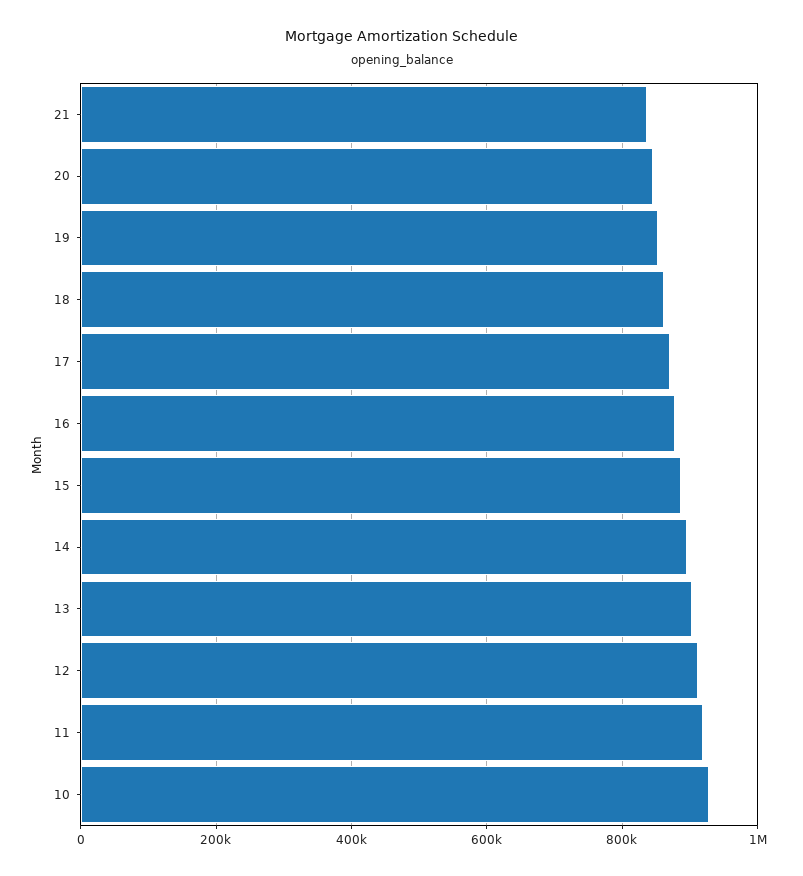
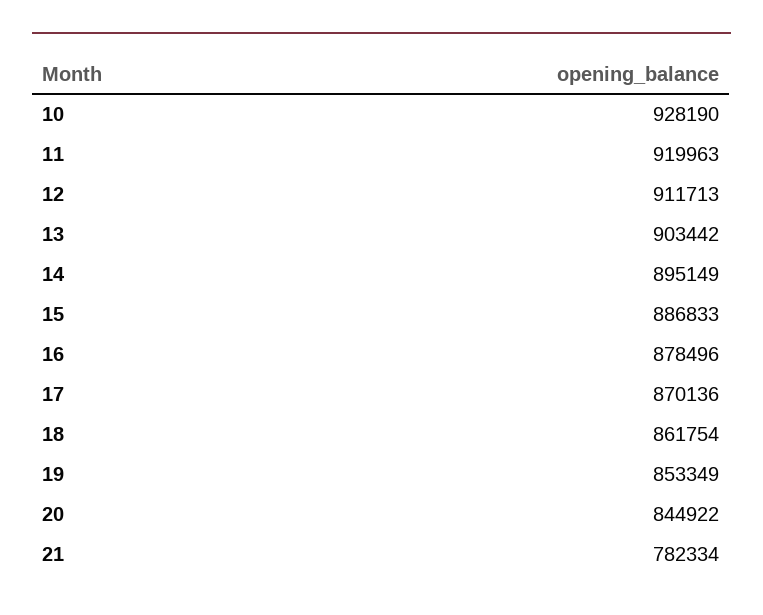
21: 840000 -> 782334

